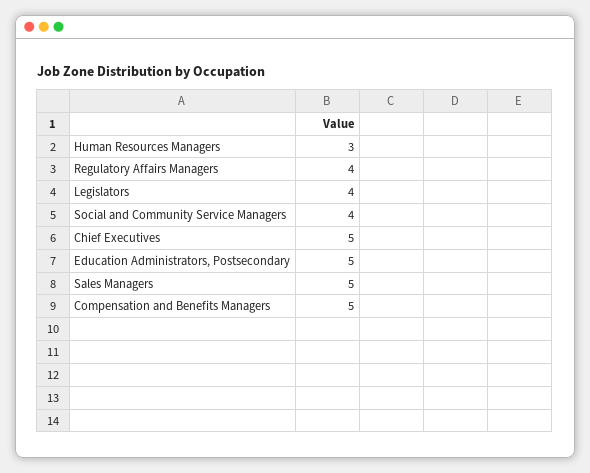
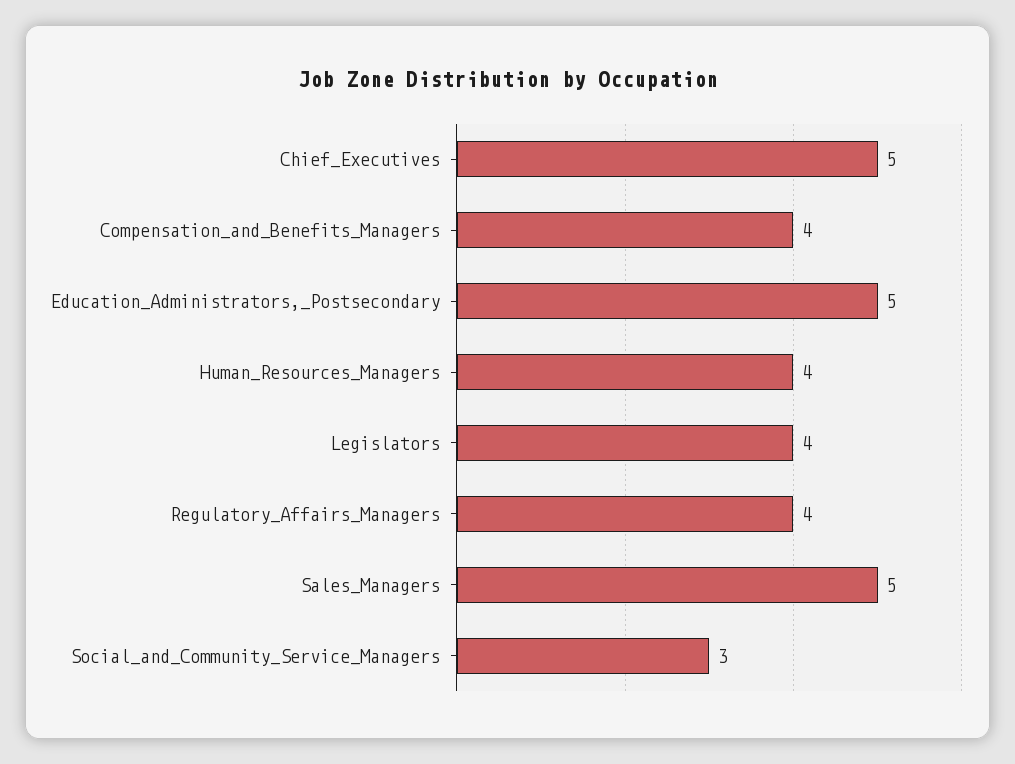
Human Resources Managers: 3 -> 4
Social and Community Service Managers: 4 -> 3
Compensation and Benefits Managers: 5 -> 4

